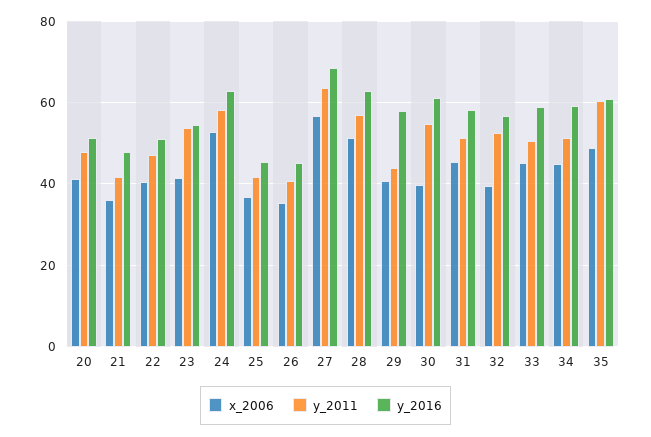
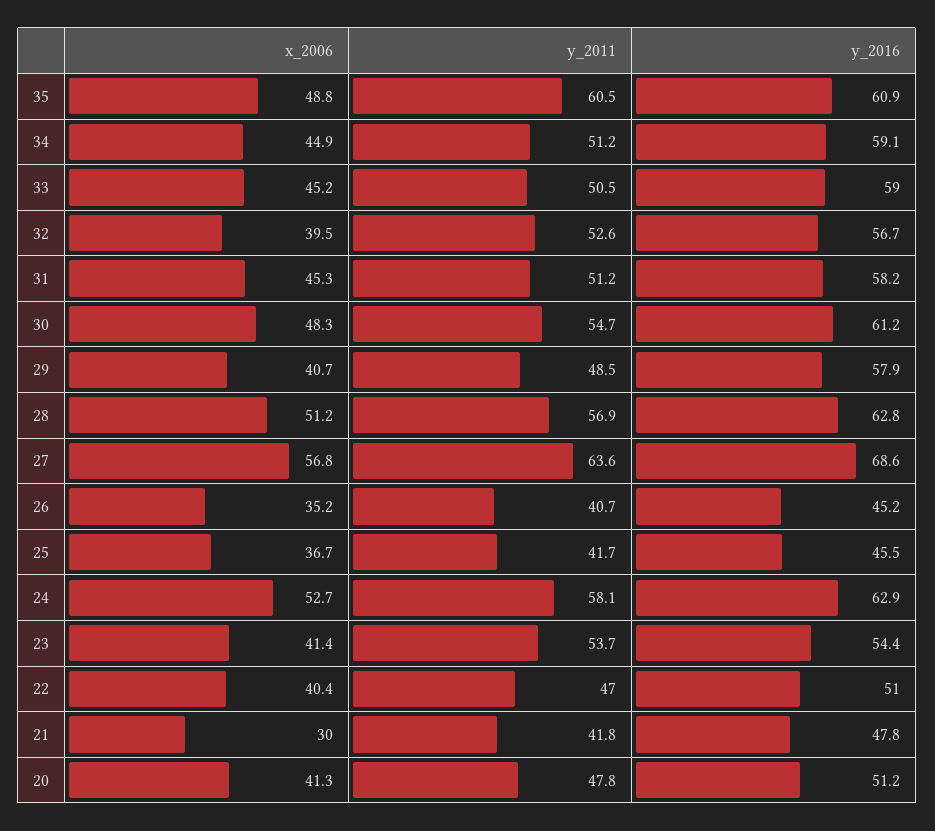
x_2006, 21: 36 -> 30
y_2011, 29: 44 -> 48.5
x_2006, 30: 40 -> 48.3

